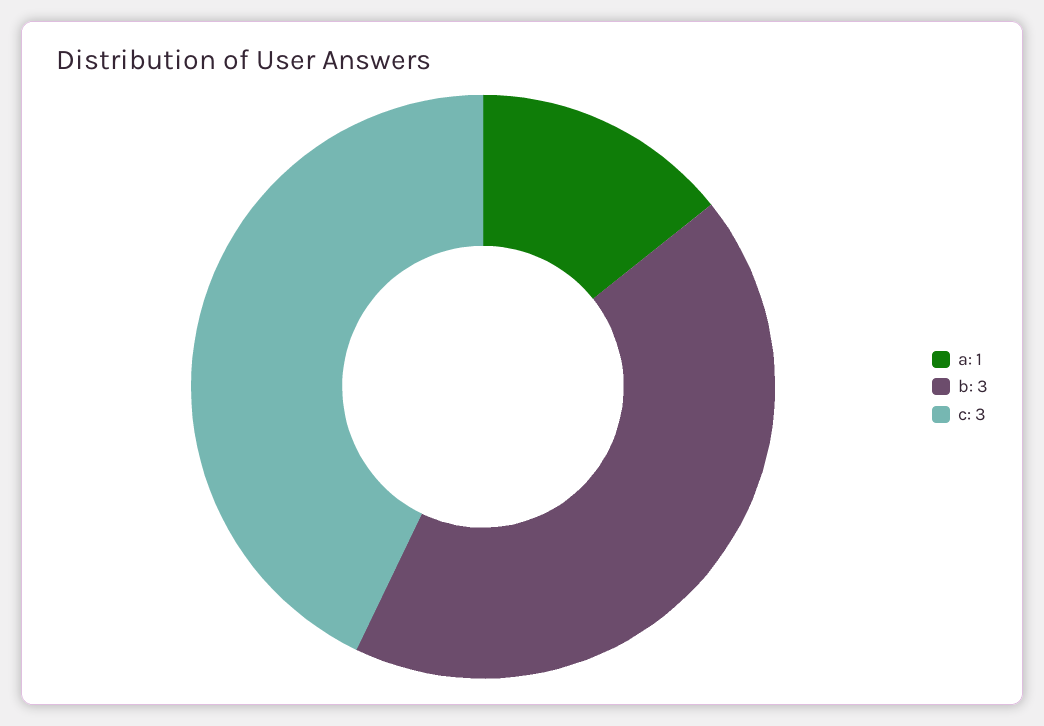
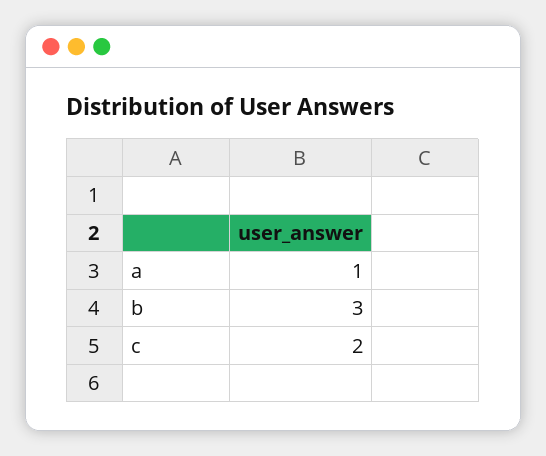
c: 3 -> 2

